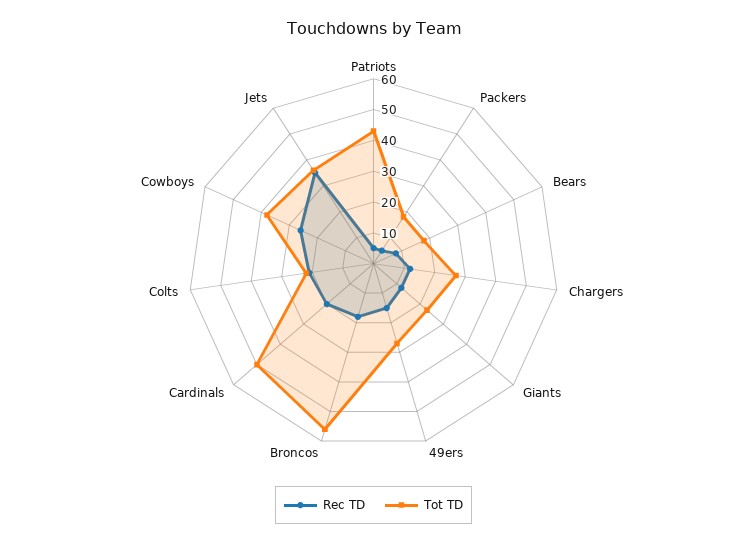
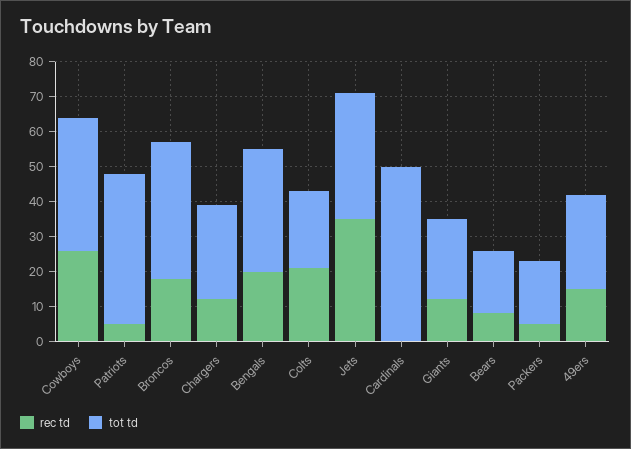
Tot TD, Broncos: 55 -> 40
Rec TD, Cardinals: 20 -> 0
Rec TD, Bengals: none -> 20
Tot TD, Bengals: none -> 35

